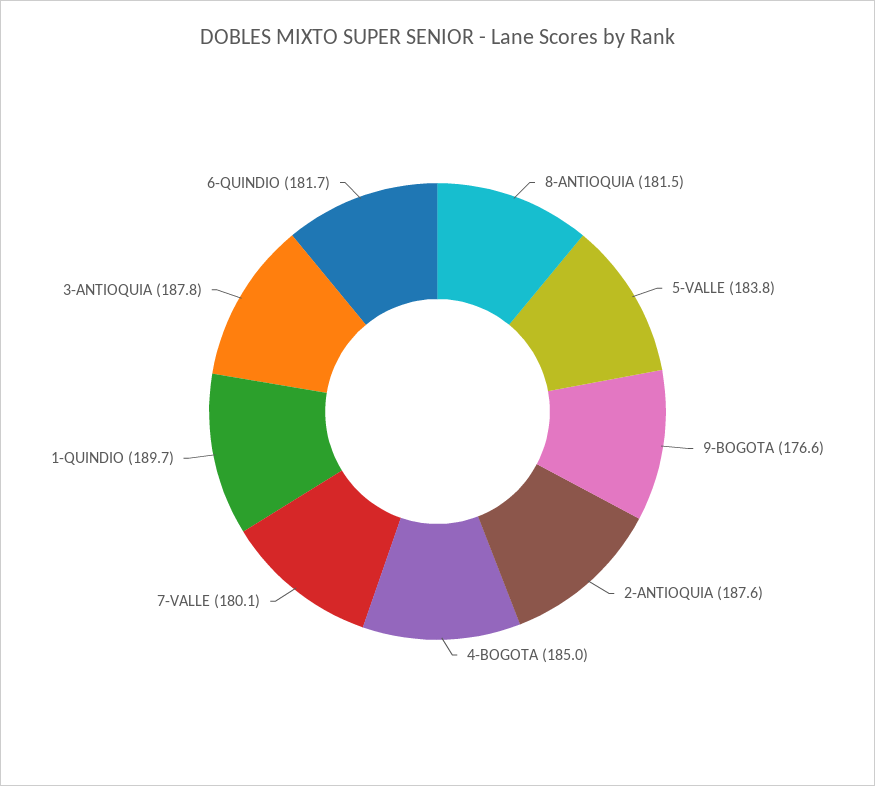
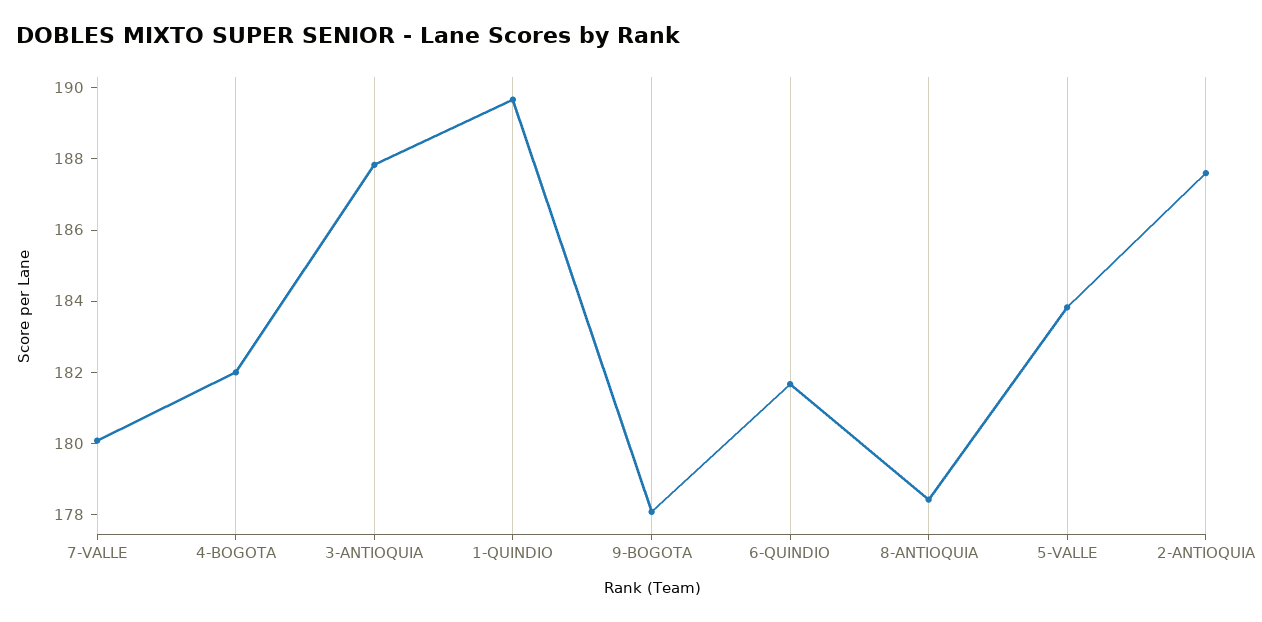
8-ANTIOQUIA: 181.5 -> 178.5
9-BOGOTA: 176.6 -> 178
4-BOGOTA: 185 -> 182

